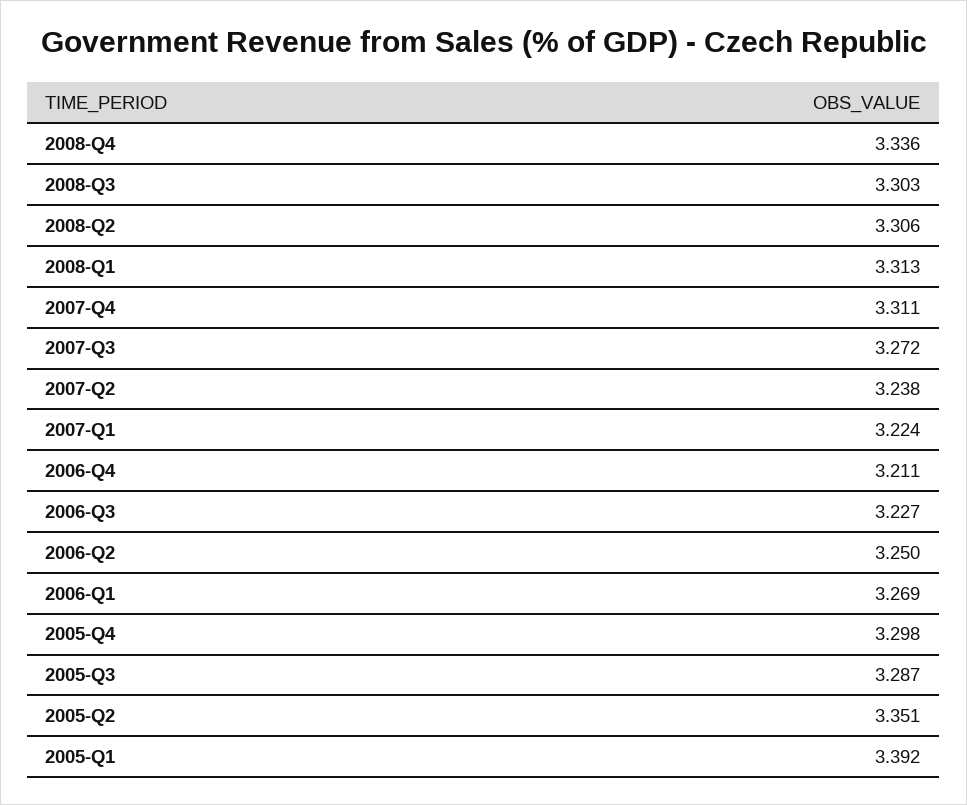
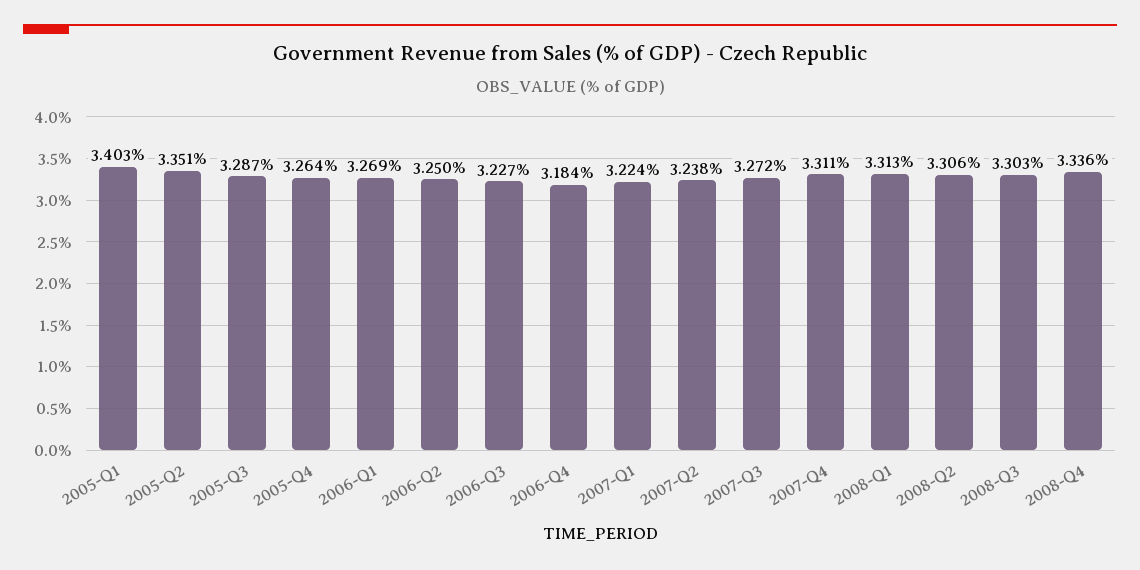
2006-Q4: 3.211 -> 3.184
2005-Q4: 3.298 -> 3.264
2005-Q1: 3.392 -> 3.403

